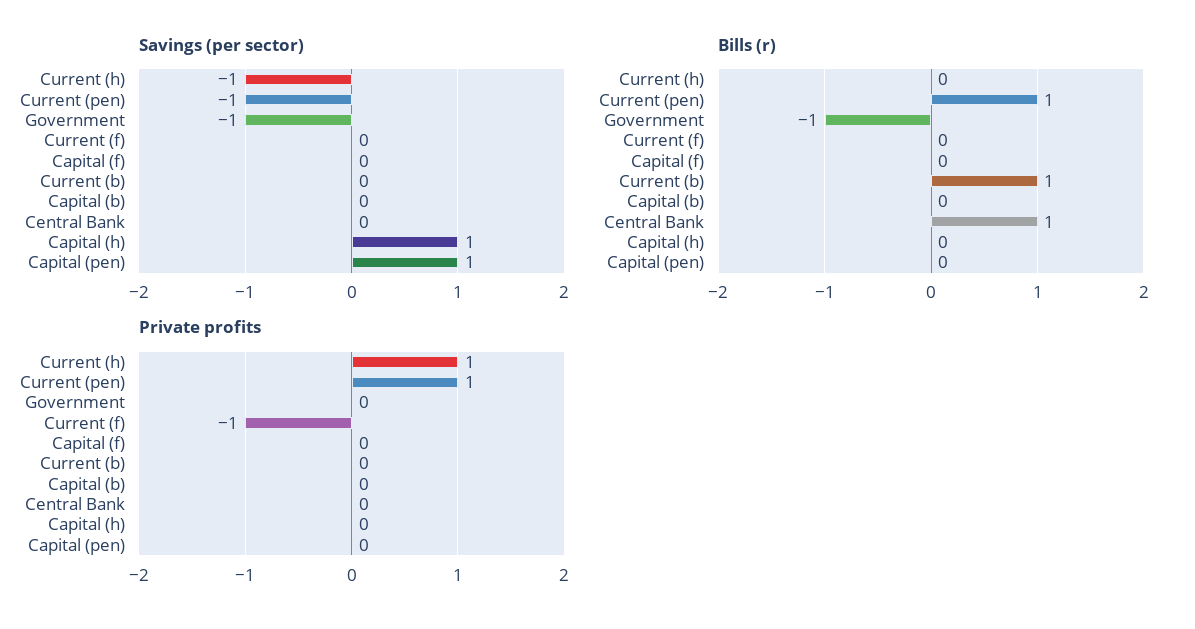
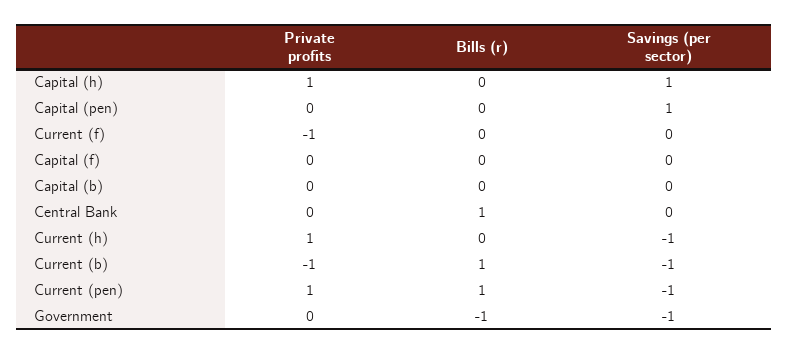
Savings (per sector), Current (b): 0 -> -1
Private profits, Current (b): 0 -> -1
Private profits, Capital (h): 0 -> 1

